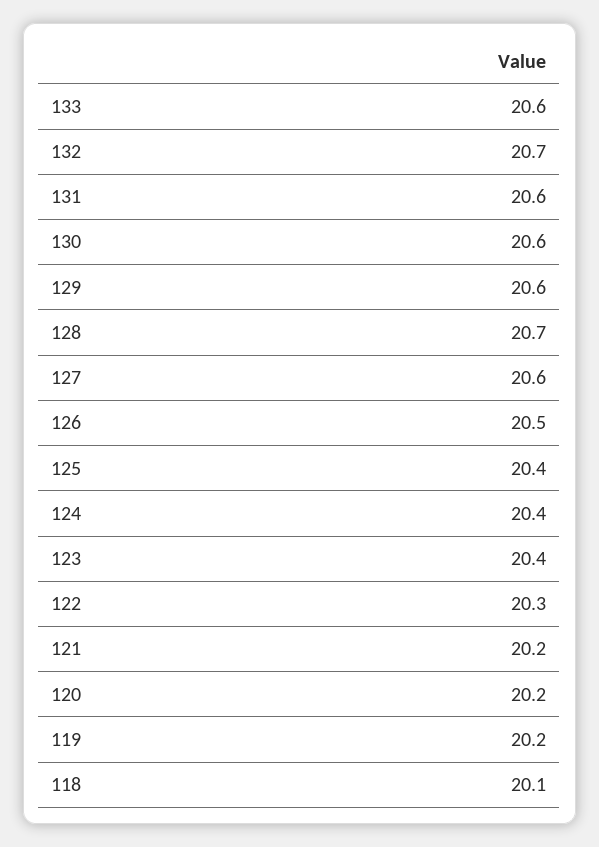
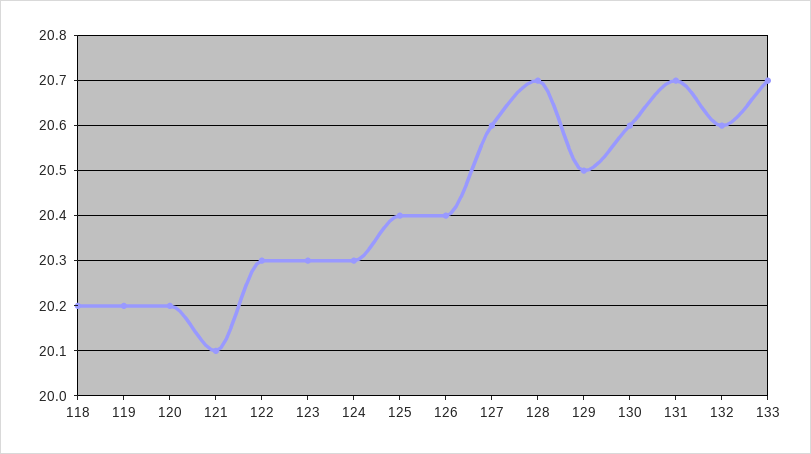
133: 20.6 -> 20.7
132: 20.7 -> 20.6
131: 20.6 -> 20.7
129: 20.6 -> 20.5
126: 20.5 -> 20.4
124: 20.4 -> 20.3
123: 20.4 -> 20.3
121: 20.2 -> 20.1
118: 20.1 -> 20.2

